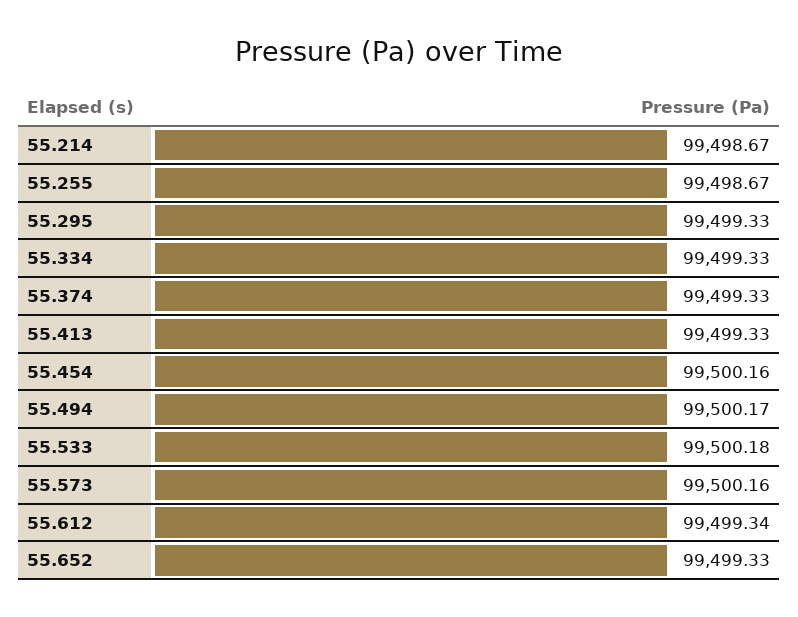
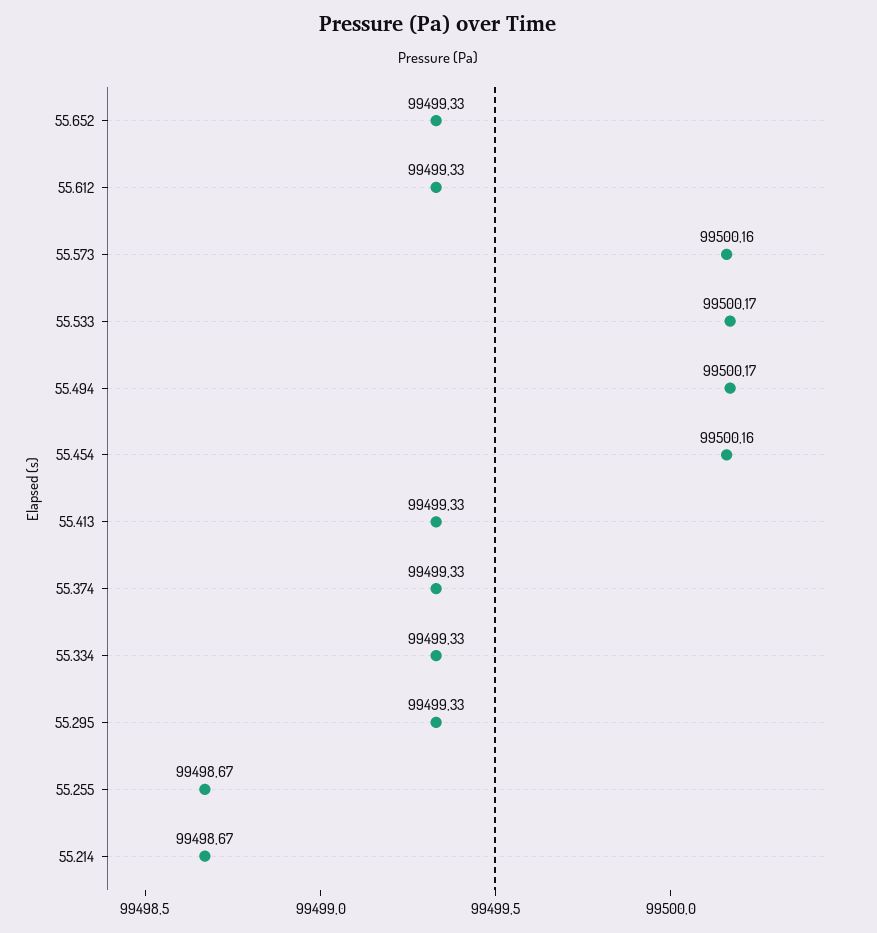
55.533: 99500.18 -> 99500.17
55.612: 99499.34 -> 99499.33

